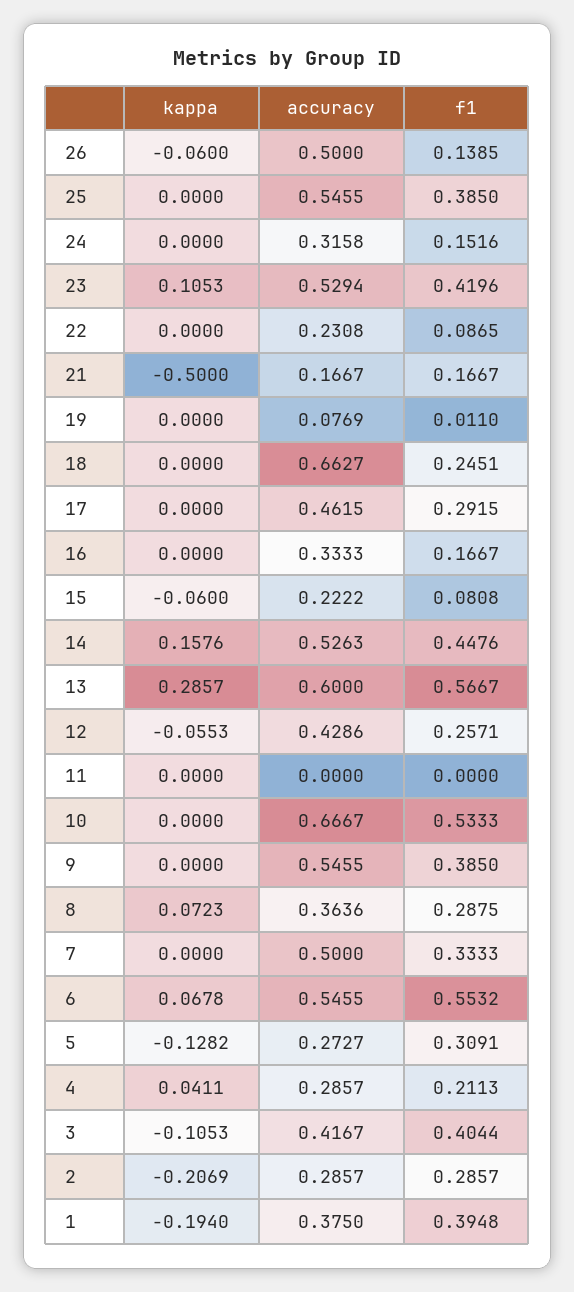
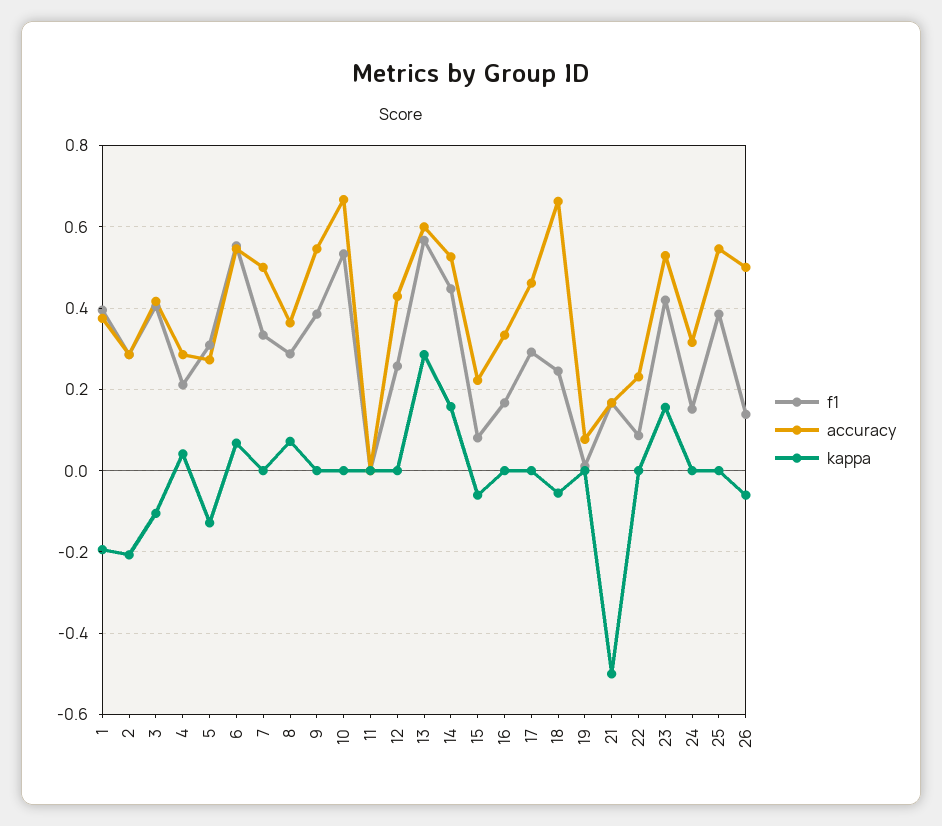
kappa, 23: 0.1053 -> 0.16
kappa, 18: 0 -> -0.06
kappa, 12: -0.0553 -> 0

